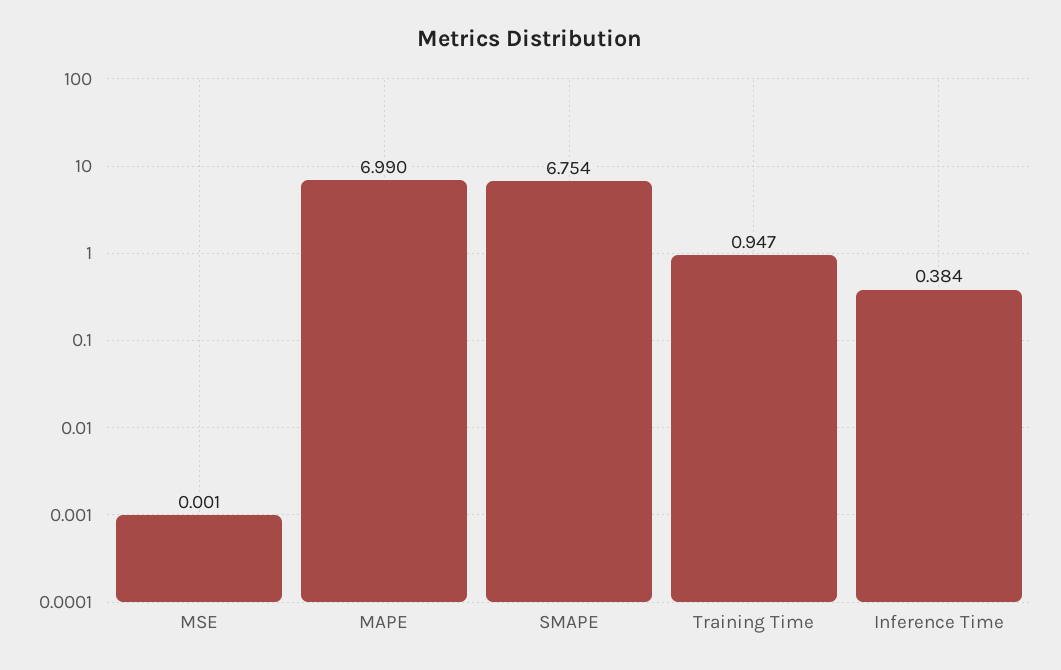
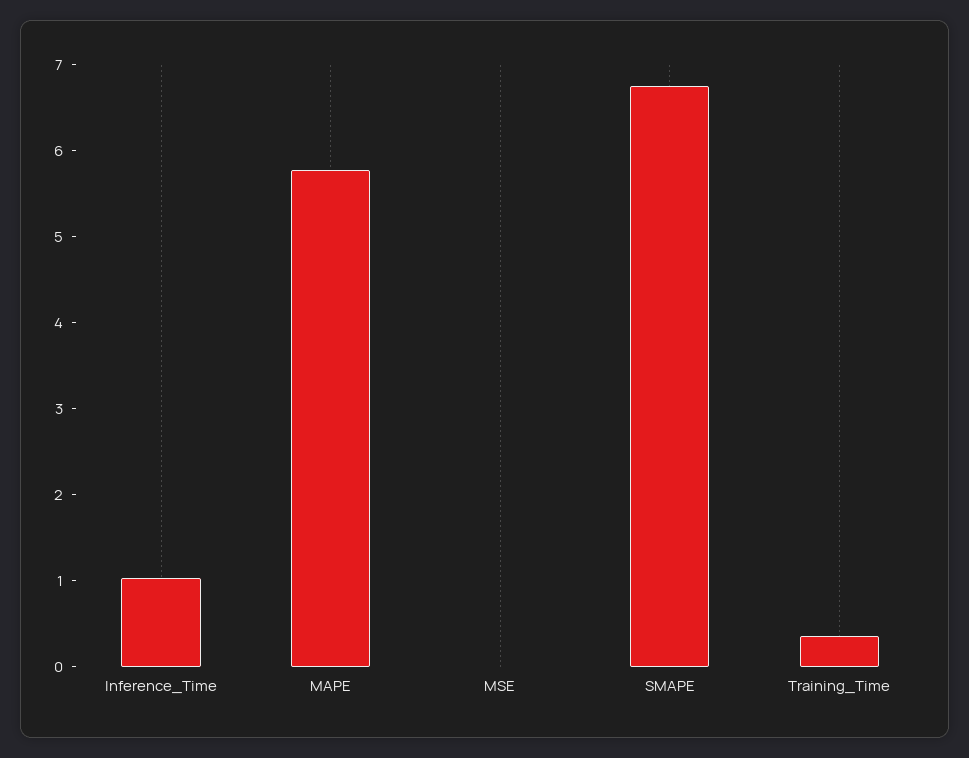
MAPE: 6.99 -> 5.8
Training Time: 0.947 -> 0.4
Inference Time: 0.384 -> 1

